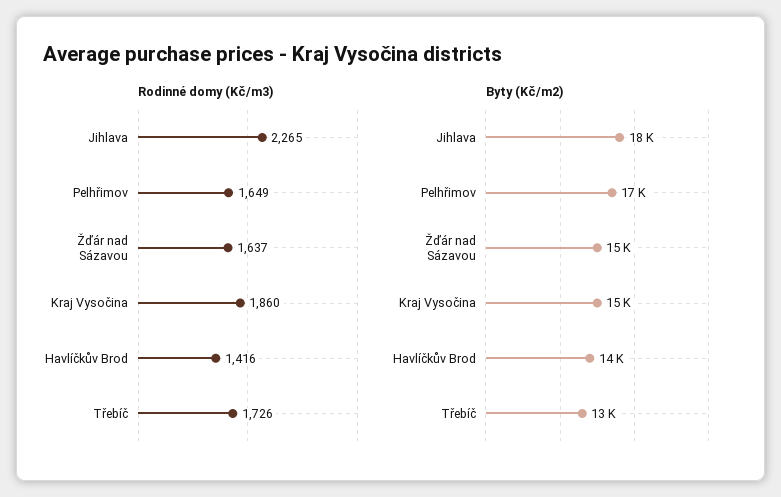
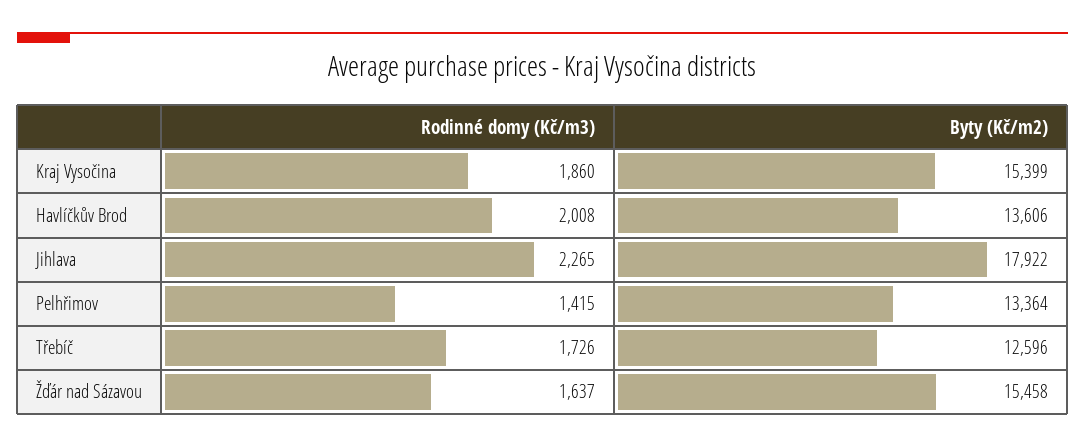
Rodinné domy (Kč/m3), Pelhřimov: 1649 -> 1415
Rodinné domy (Kč/m3), Havlíčkův Brod: 1416 -> 2008
Byty (Kč/m2), Pelhřimov: 17000 -> 13364

